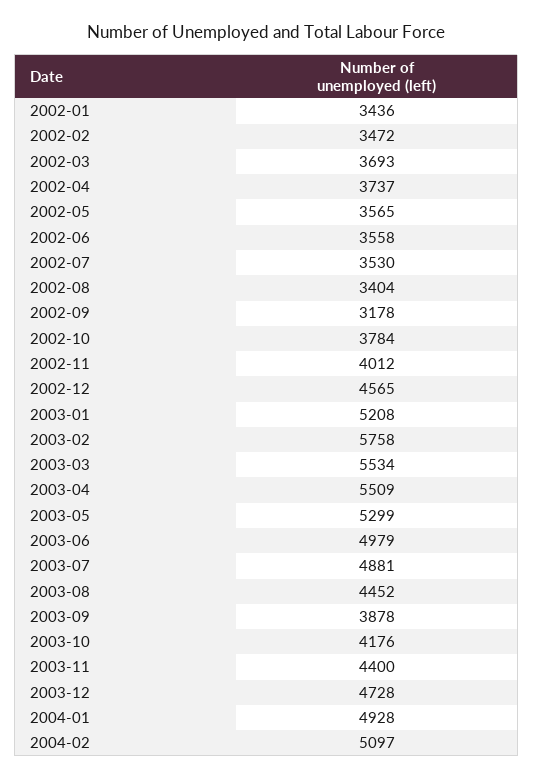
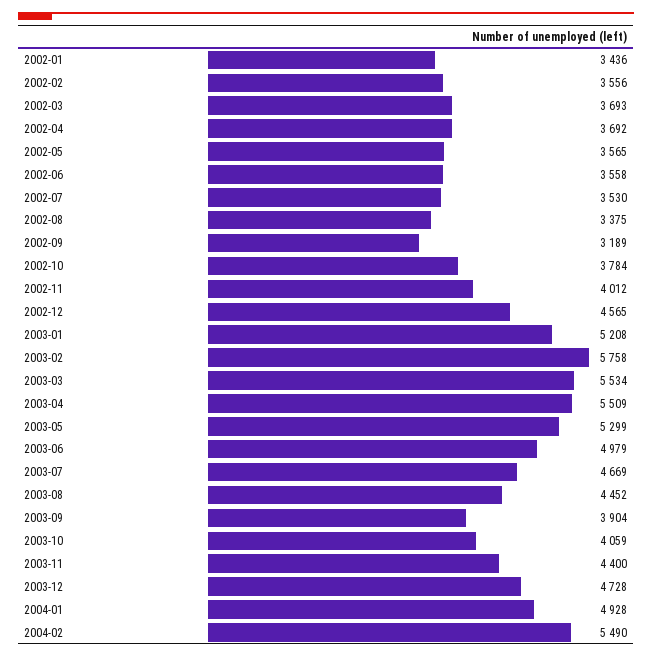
2002-02: 3472 -> 3556
2002-04: 3737 -> 3692
2002-08: 3404 -> 3375
2002-09: 3178 -> 3189
2003-07: 4881 -> 4669
2003-09: 3878 -> 3904
2003-10: 4176 -> 4059
2004-02: 5097 -> 5490

